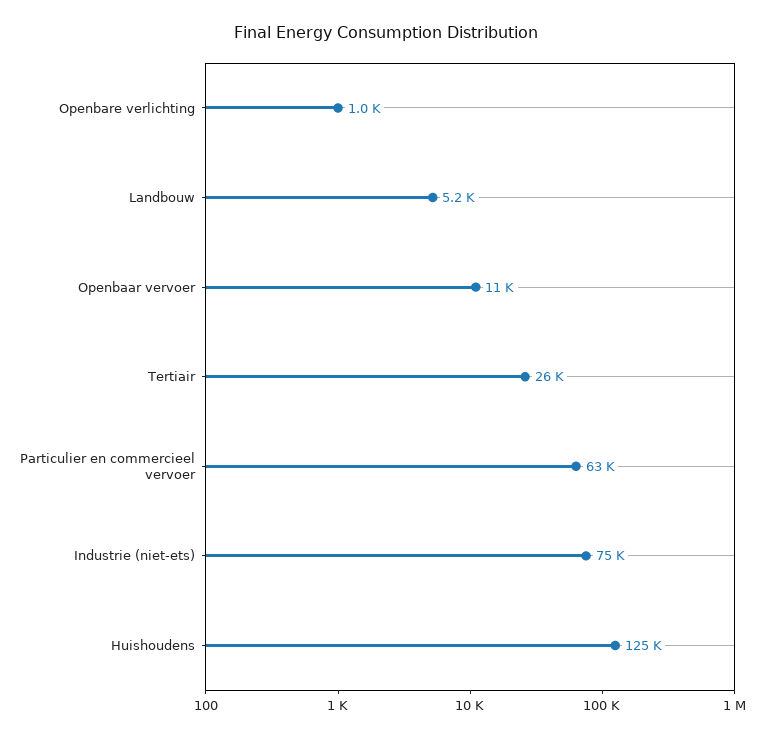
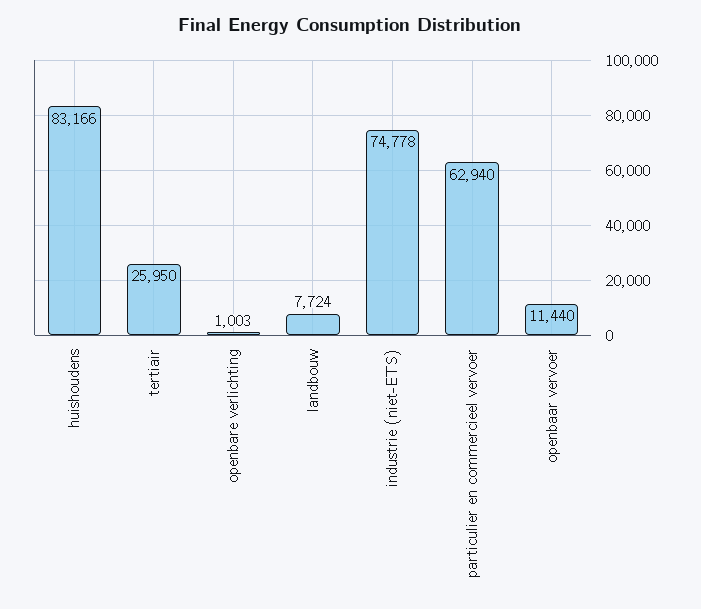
Landbouw: 5200 -> 7724
Huishoudens: 125000 -> 83166

